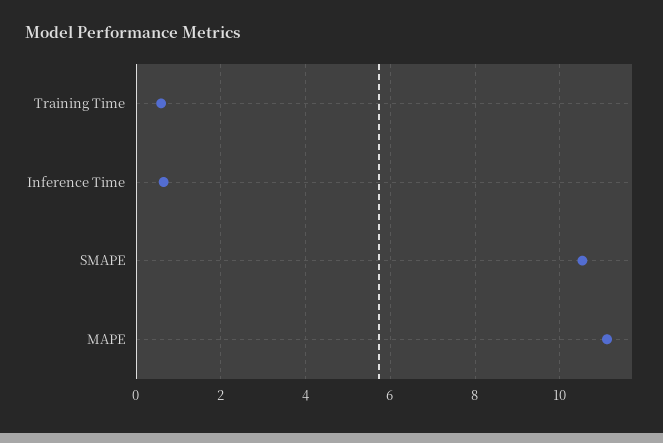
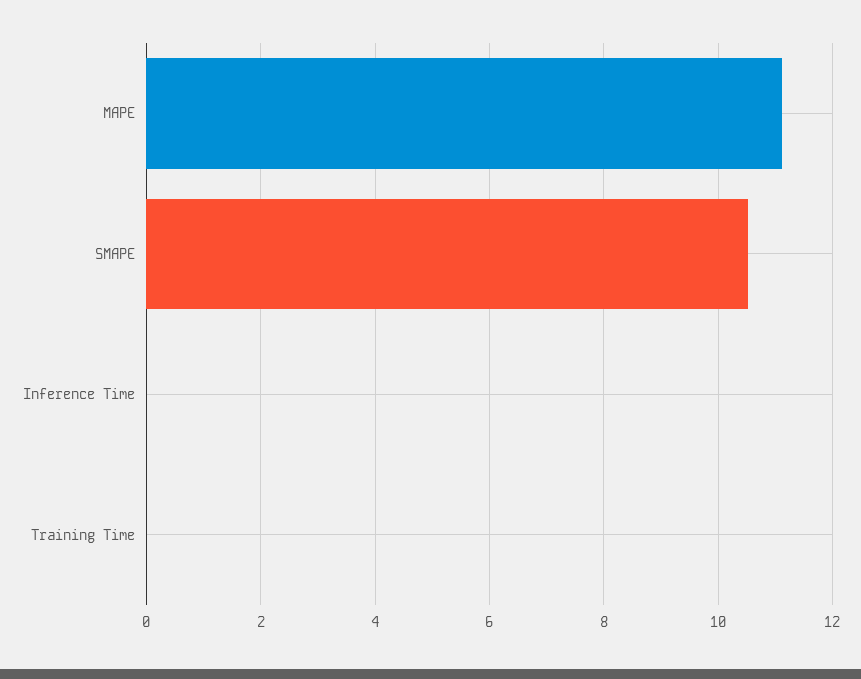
Training Time: 0.6 -> 0
Inference Time: 0.6 -> 0

